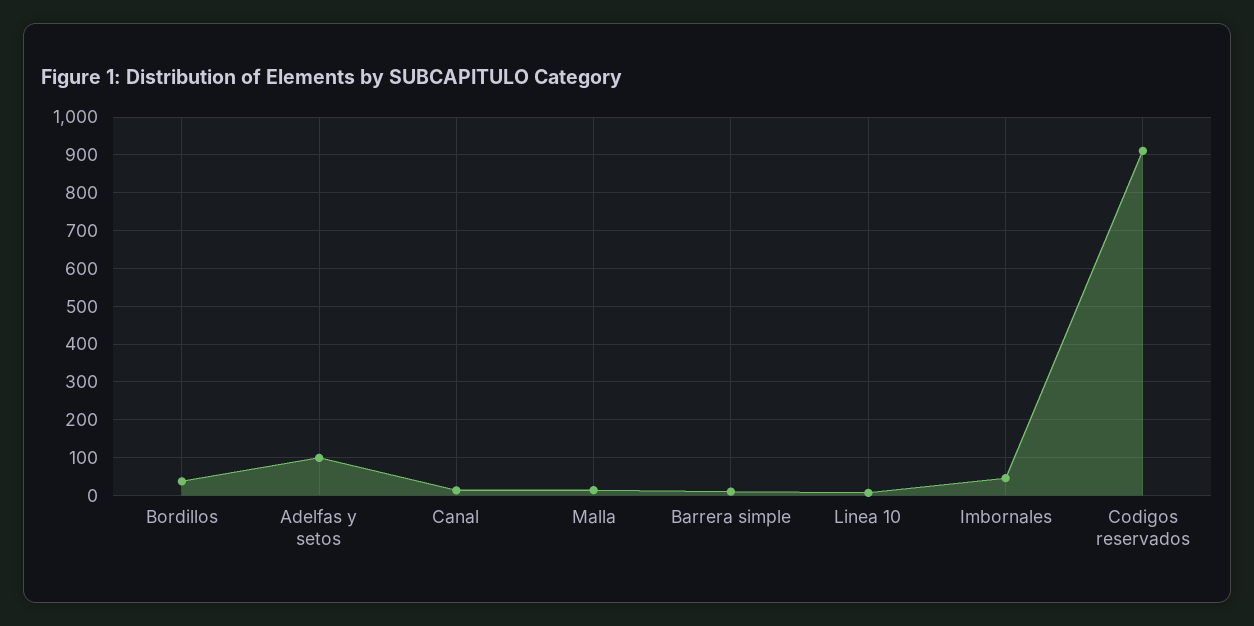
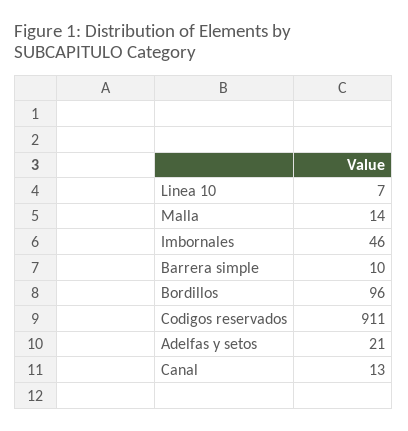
Bordillos: 40 -> 96
Adelfas y setos: 100 -> 21

